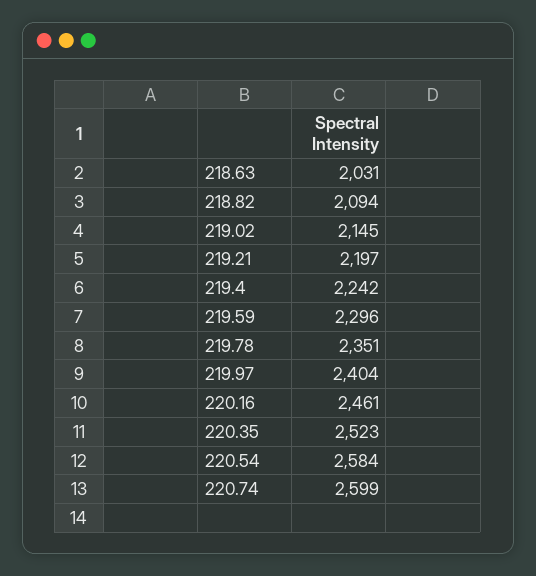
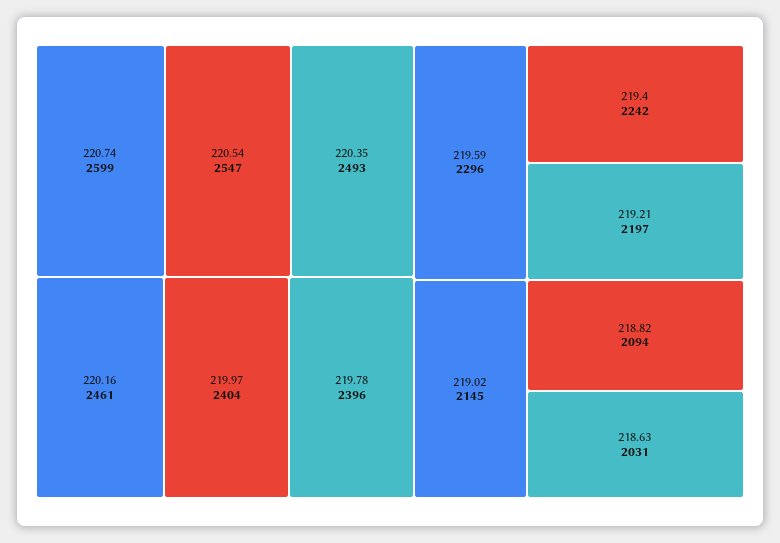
219.78: 2351 -> 2396
220.35: 2523 -> 2493
220.54: 2584 -> 2547

